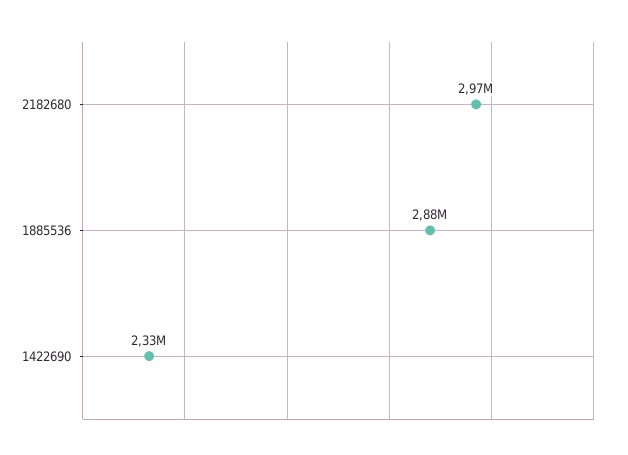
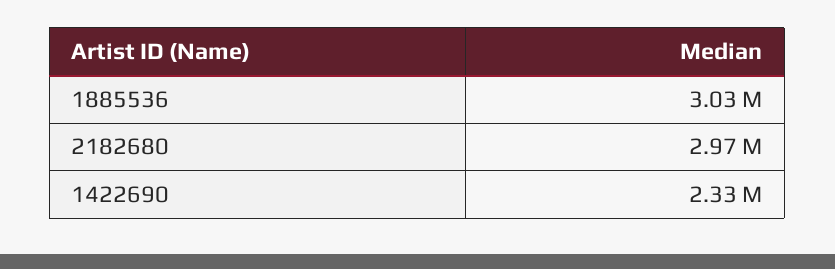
1885536: 2880000 -> 3030000

